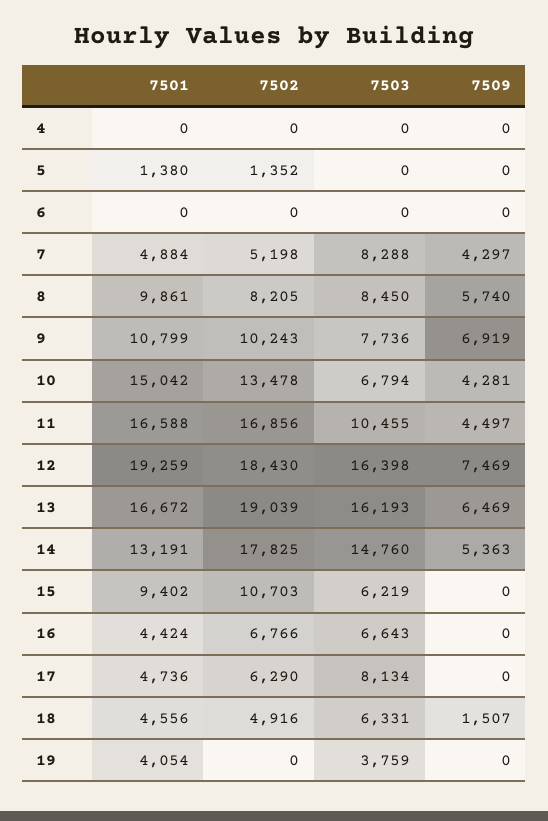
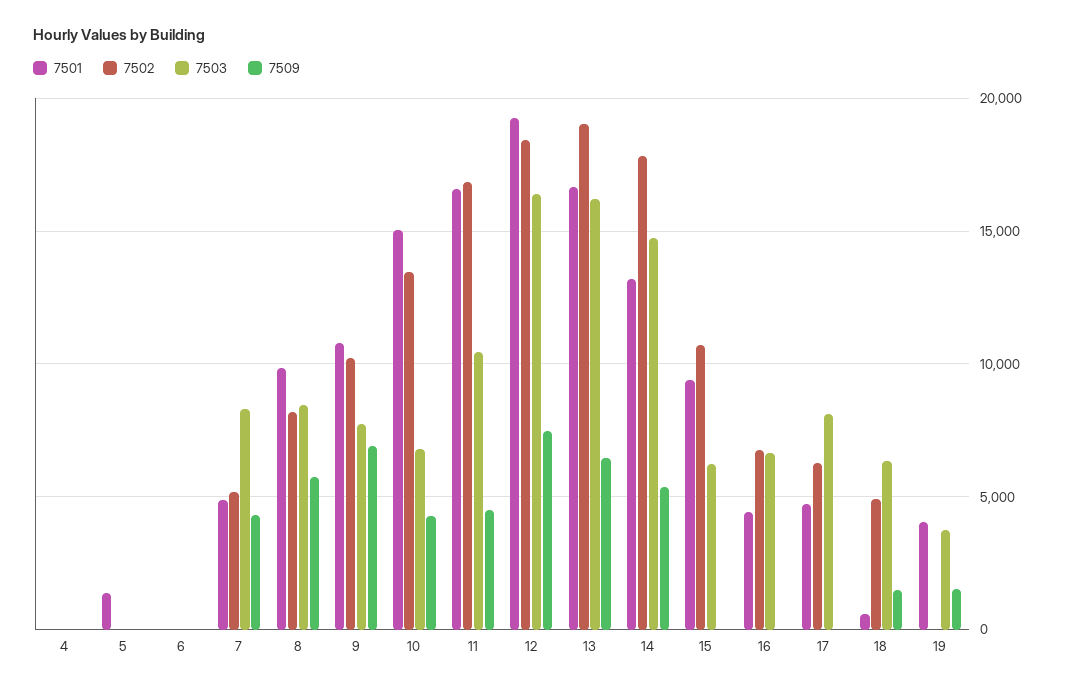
7502, 5: 1352 -> 0
7501, 18: 4556 -> 500
7509, 19: 0 -> 1500

